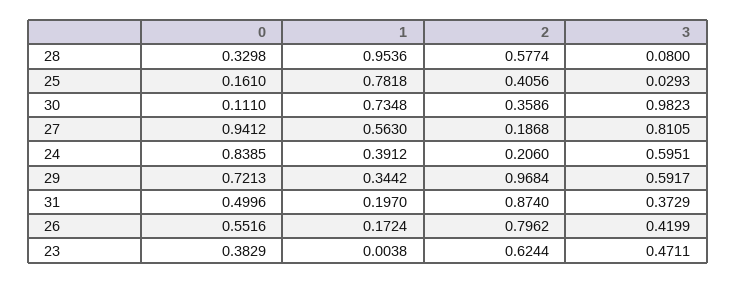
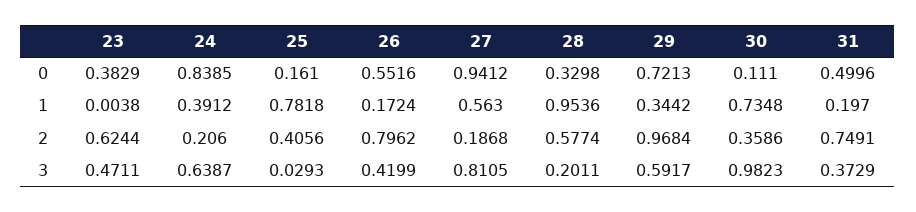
3, 28: 0.08 -> 0.2011
3, 24: 0.5951 -> 0.6387
2, 31: 0.874 -> 0.7491

